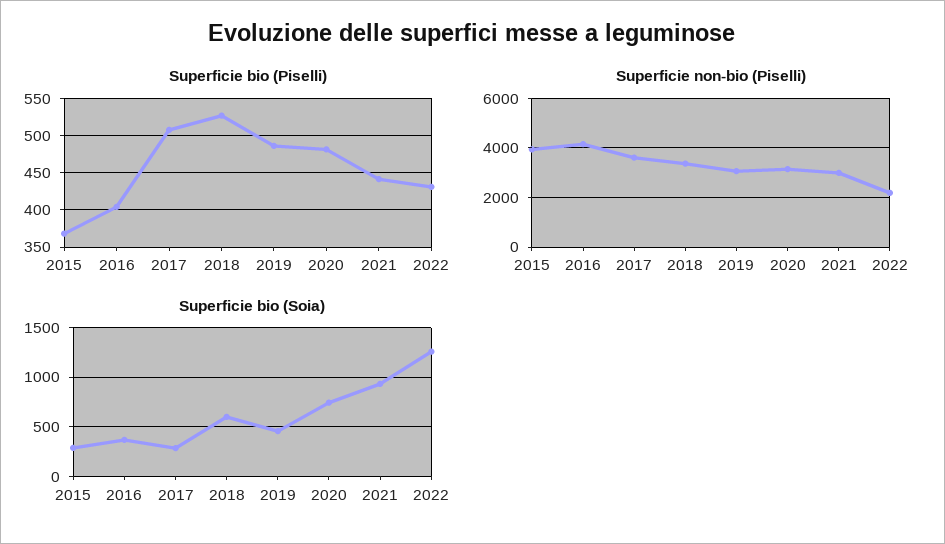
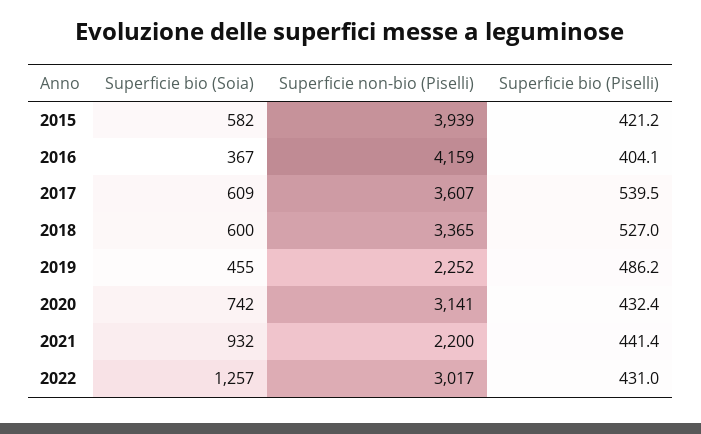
Superficie bio (Piselli), 2015: 370 -> 421.2
Superficie bio (Piselli), 2017: 510 -> 539.5
Superficie bio (Piselli), 2020: 480 -> 432.4
Superficie non-bio (Piselli), 2019: 3000 -> 2252
Superficie non-bio (Piselli), 2021: 3000 -> 2200
Superficie non-bio (Piselli), 2022: 2250 -> 3017
Superficie bio (Soia), 2015: 300 -> 582
Superficie bio (Soia), 2017: 300 -> 609

